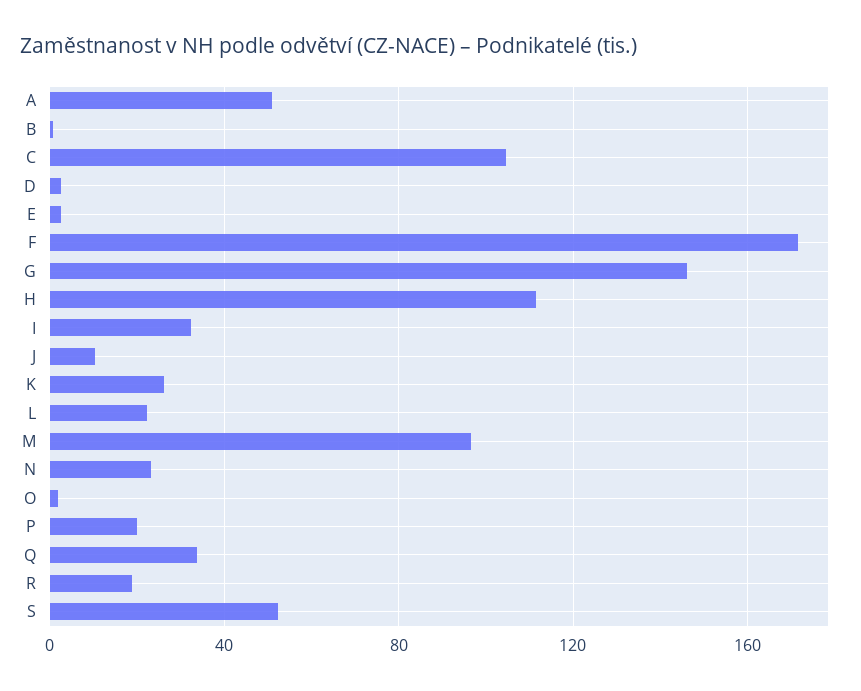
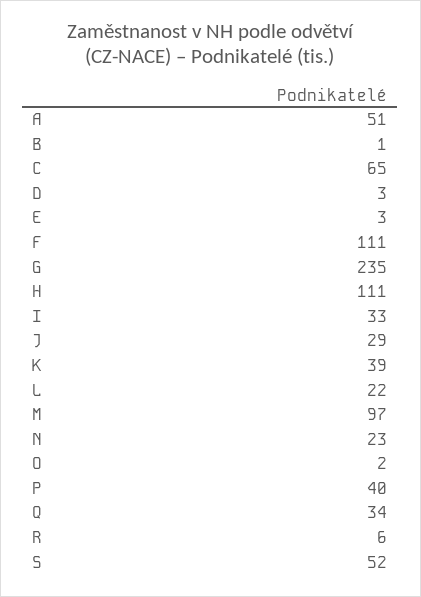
C: 105 -> 65
F: 170 -> 111
G: 145 -> 235
J: 10 -> 29
K: 25 -> 39
P: 20 -> 40
R: 20 -> 6

